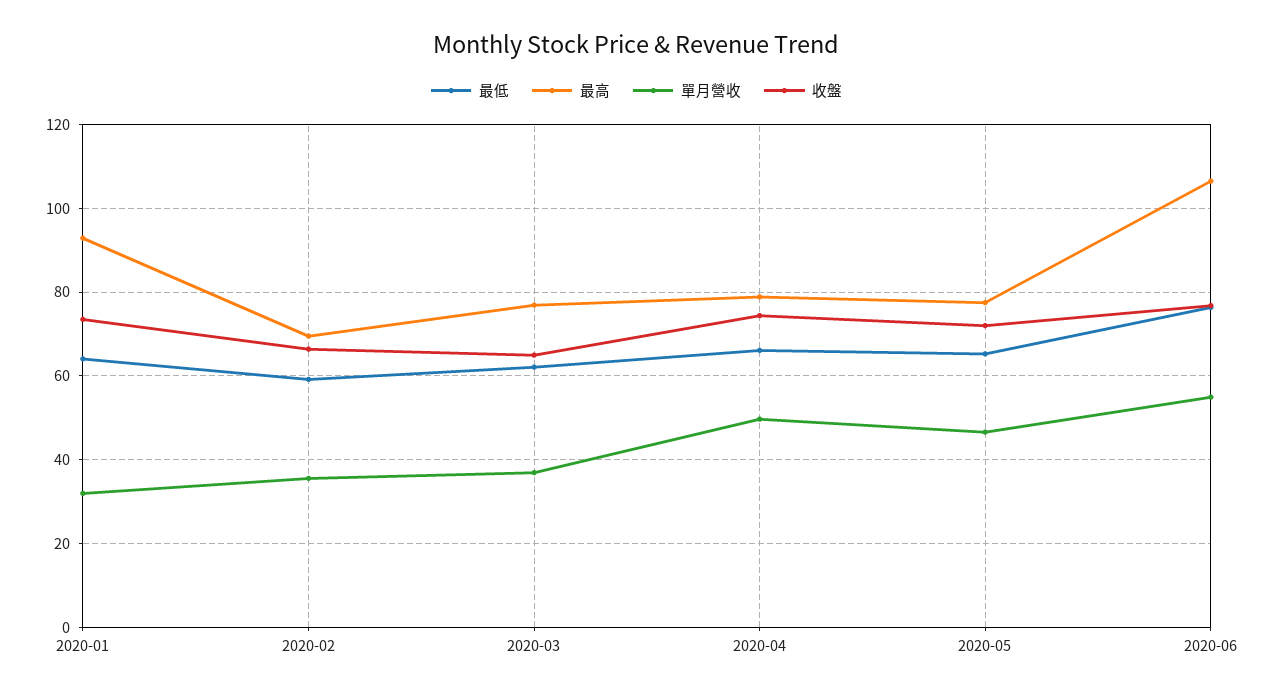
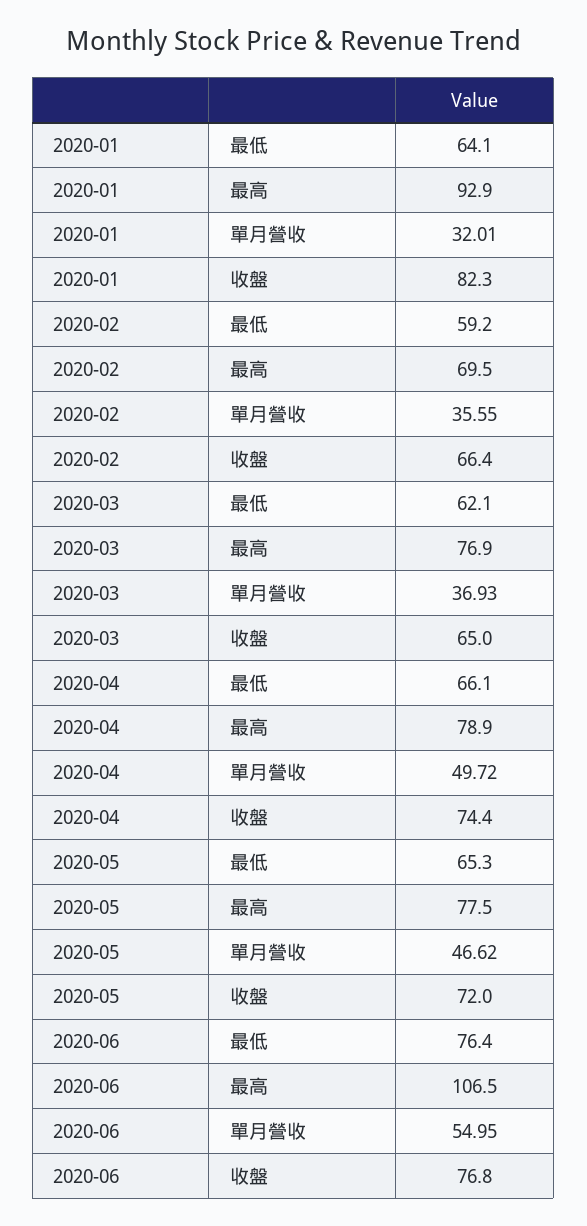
收盤, 2020-01: 74 -> 82.3

